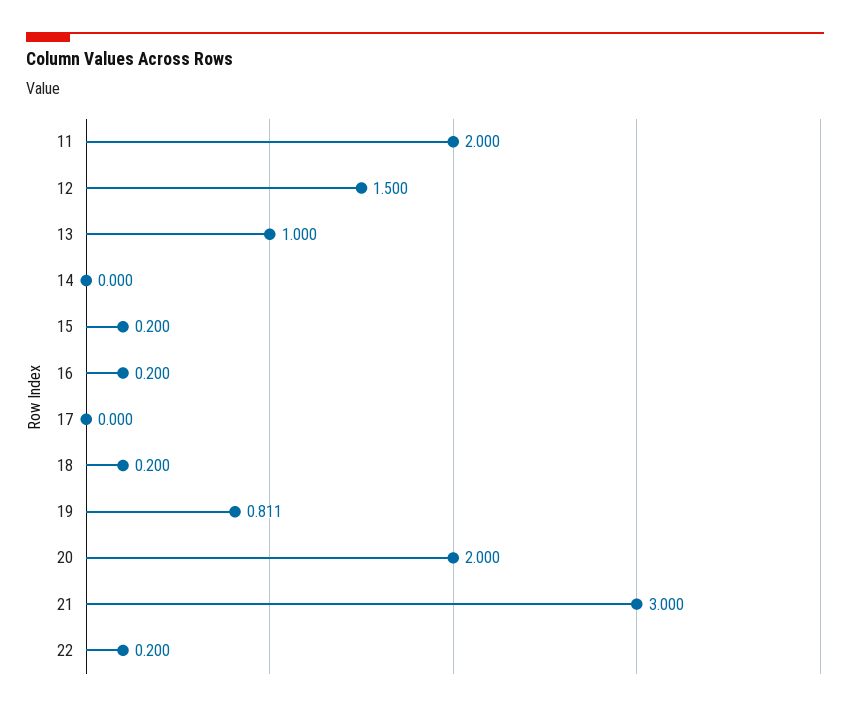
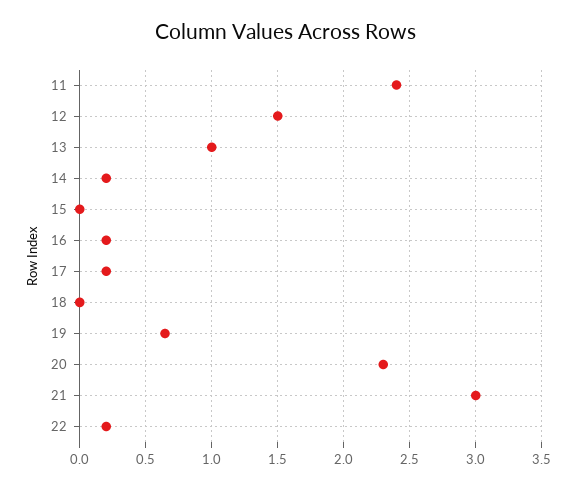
11: 2 -> 2.4
14: 0 -> 0.2
15: 0.2 -> 0
17: 0 -> 0.2
18: 0.2 -> 0
19: 0.811 -> 0.65
20: 2 -> 2.3

